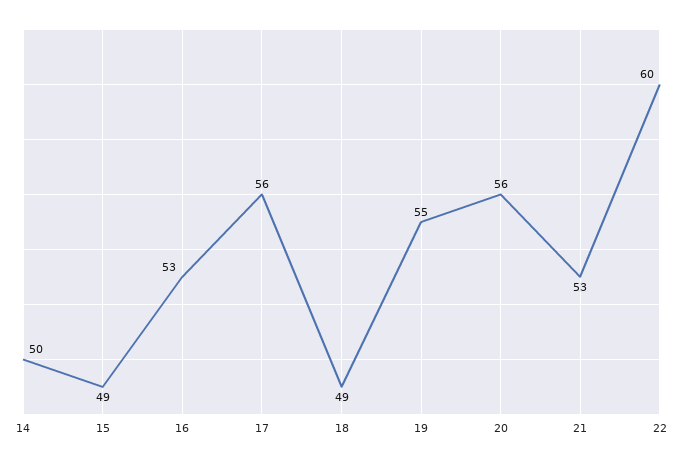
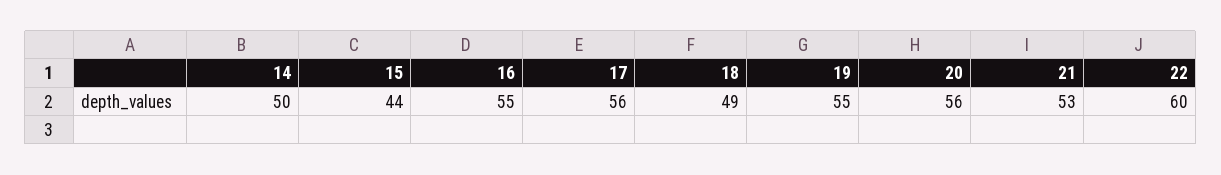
15: 49 -> 44
16: 53 -> 55

